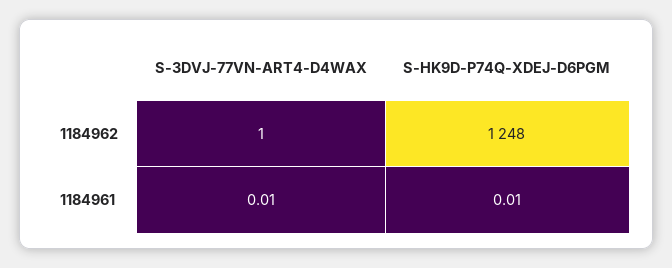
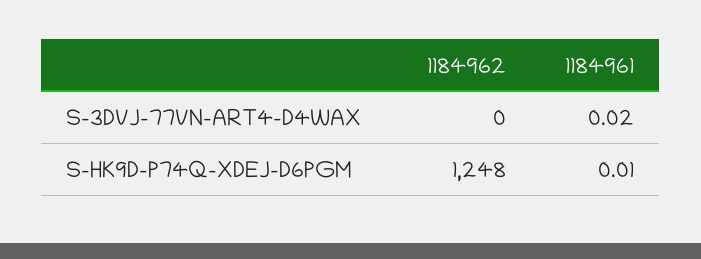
S-3DVJ-77VN-ART4-D4WAX, 1184962: 1 -> 0
S-3DVJ-77VN-ART4-D4WAX, 1184961: 0.01 -> 0.02

